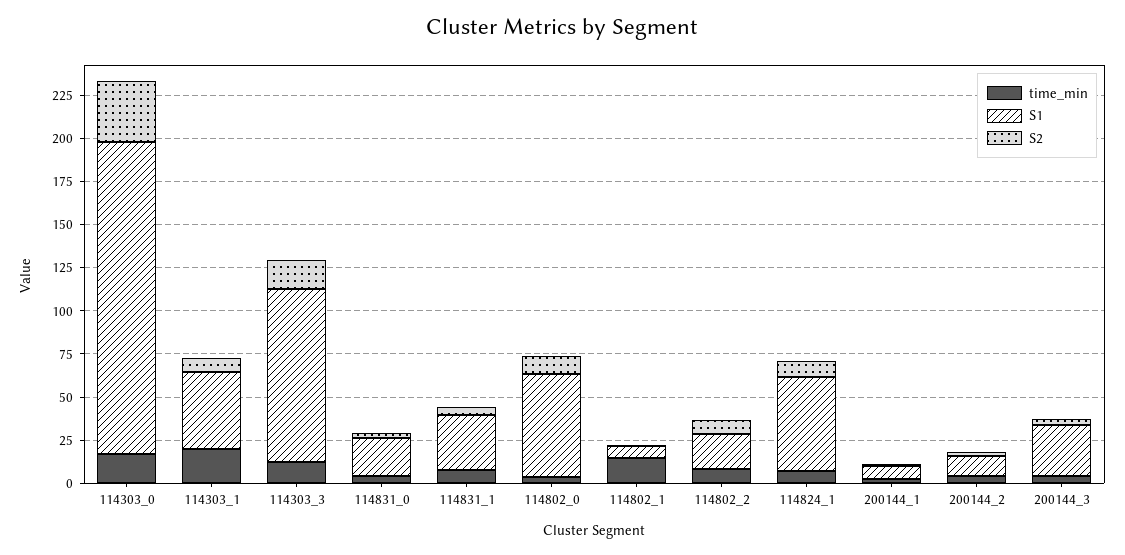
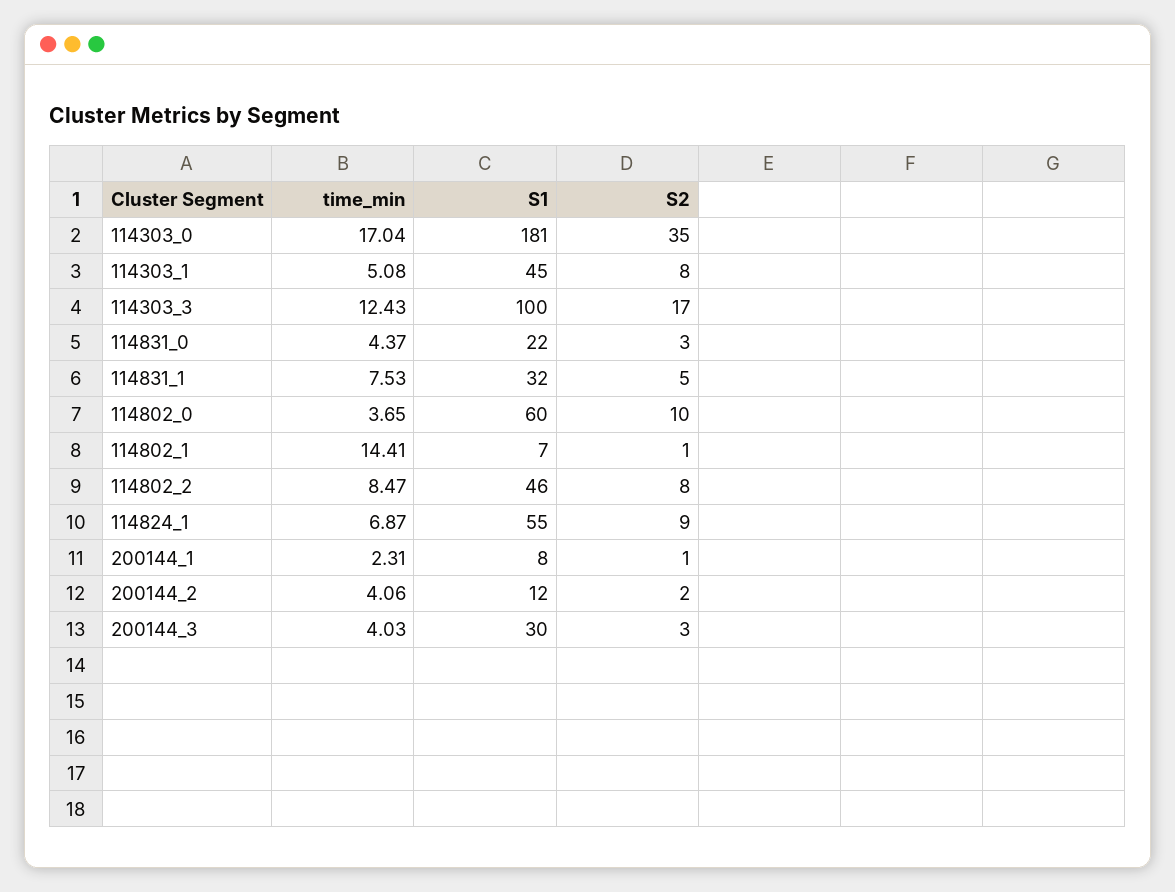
time_min, 114303_1: 20 -> 5.08
S1, 114802_2: 20 -> 46

